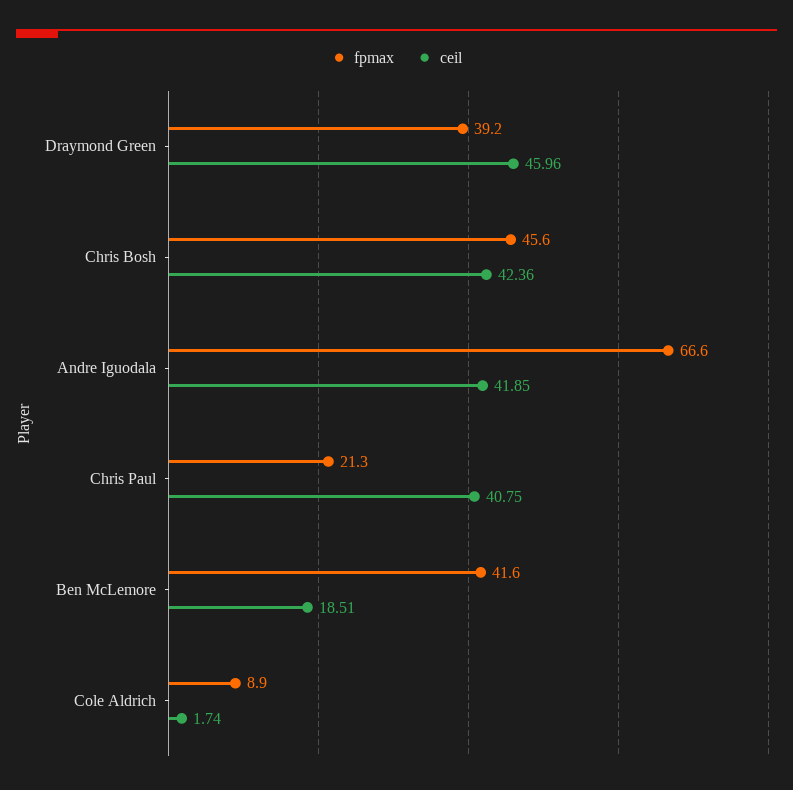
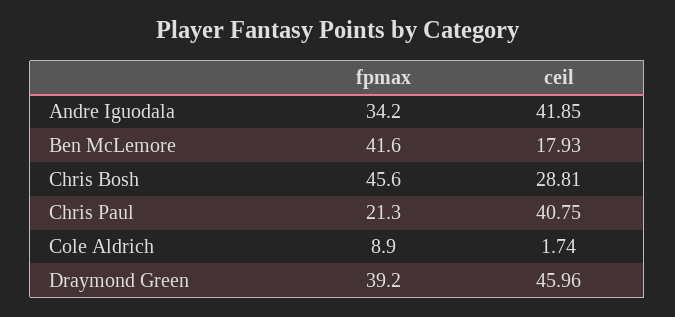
ceil, Chris Bosh: 42.36 -> 28.81
fpmax, Andre Iguodala: 66.6 -> 34.2
ceil, Ben McLemore: 18.51 -> 17.93

